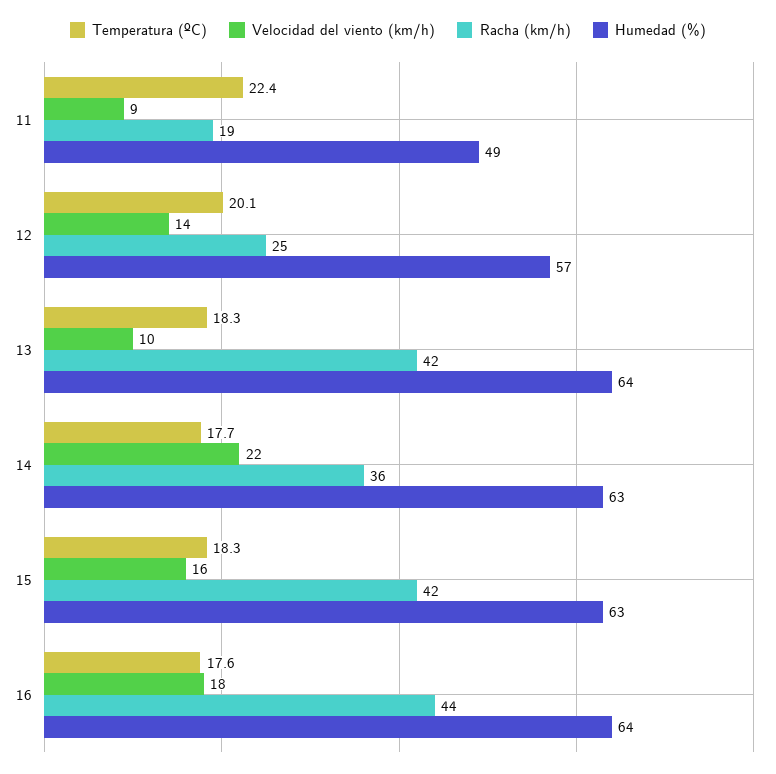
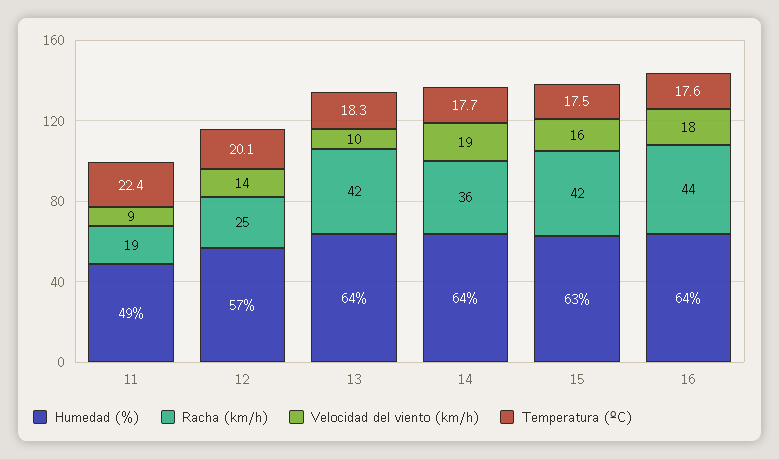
Velocidad del viento (km/h), 14: 22 -> 19
Humedad (%), 14: 63 -> 64
Temperatura (ºC), 15: 18.3 -> 17.5

